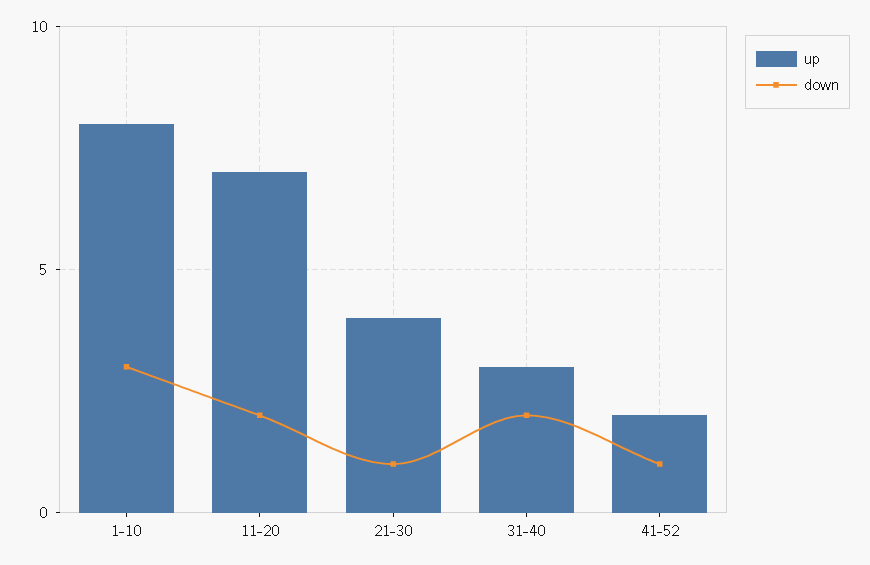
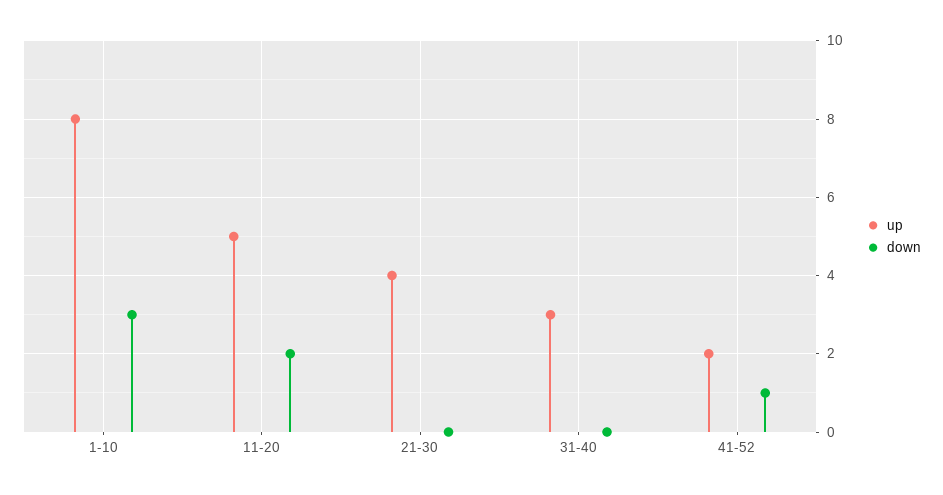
up, 11-20: 7 -> 5
down, 21-30: 1 -> 0
down, 31-40: 2 -> 0

